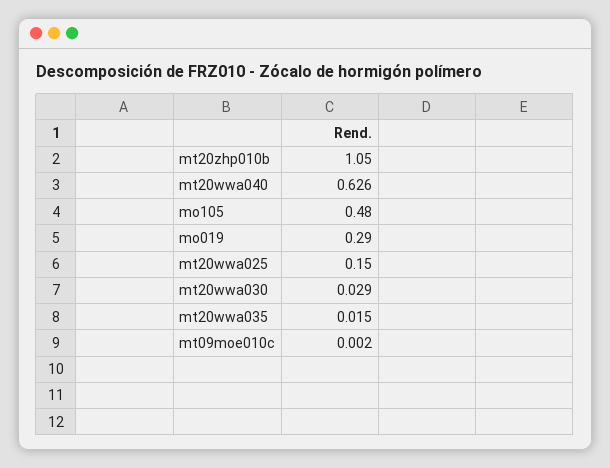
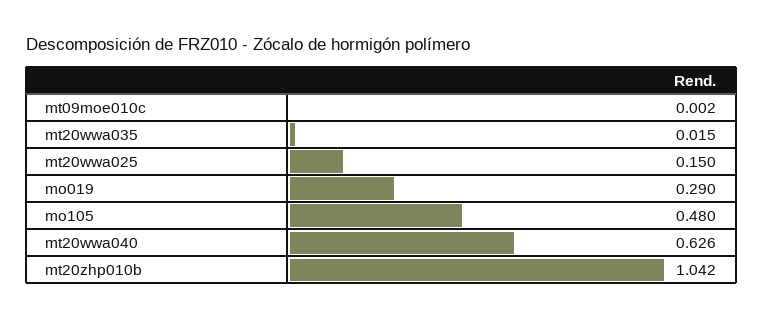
mt20zhp010b: 1.05 -> 1.042
mt20wwa030: 0.029 -> none

